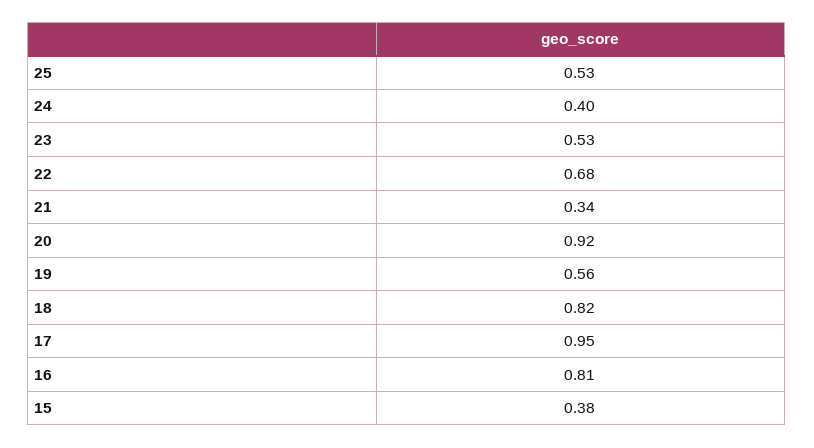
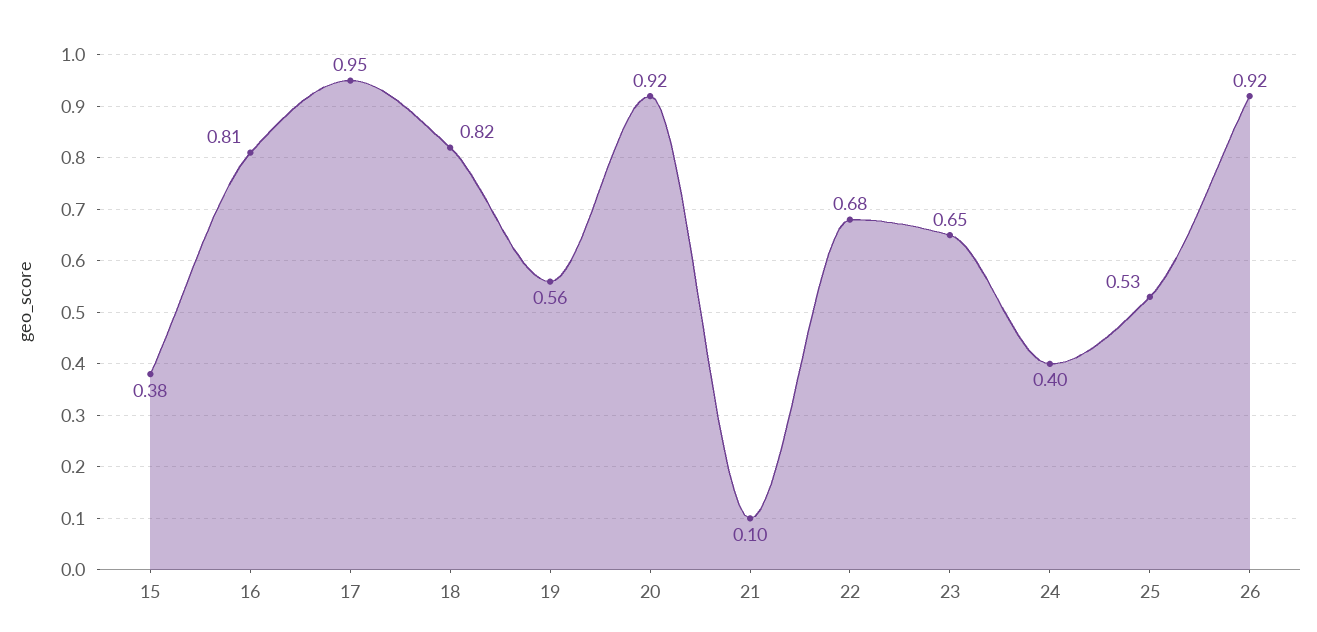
23: 0.53 -> 0.65
21: 0.34 -> 0.1
26: none -> 0.92

